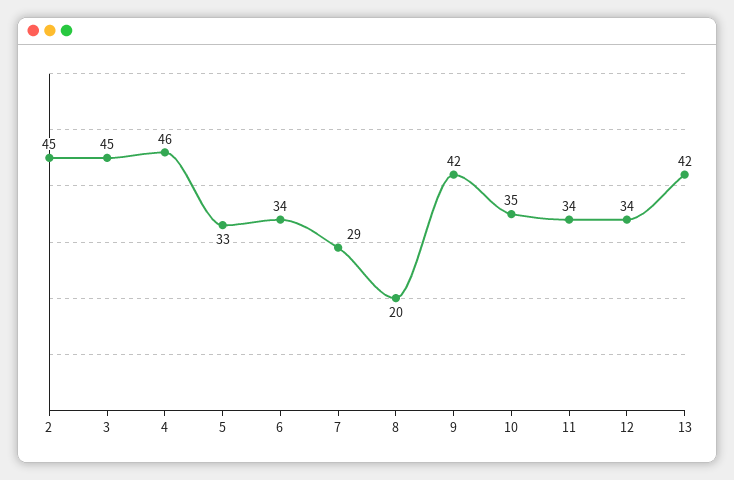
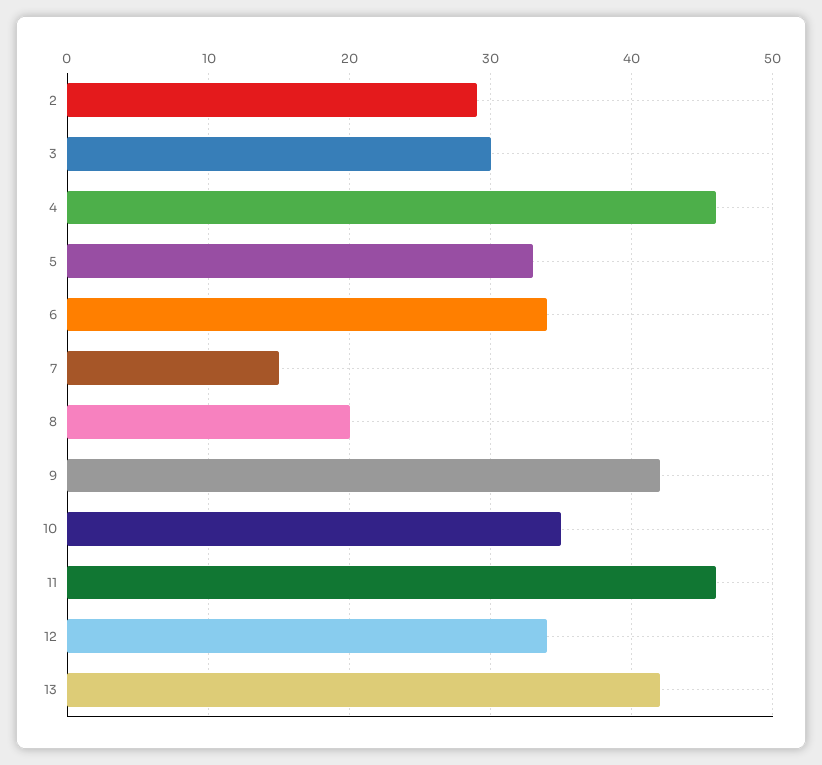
2: 45 -> 29
3: 45 -> 30
7: 29 -> 15
11: 34 -> 46

